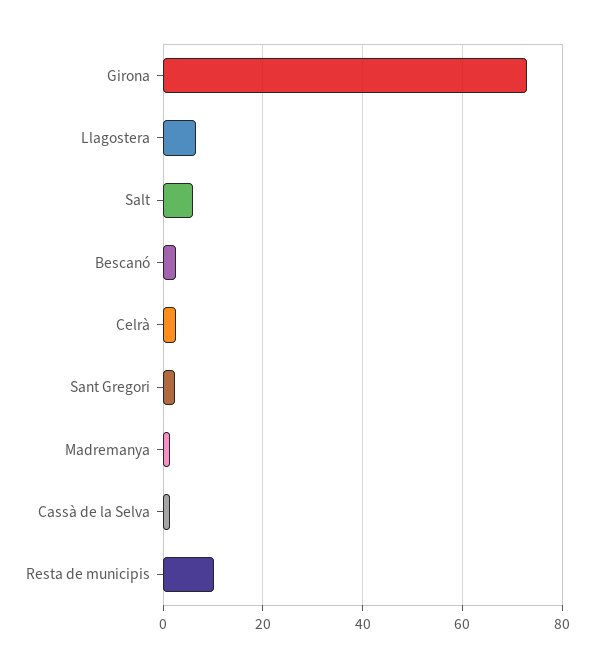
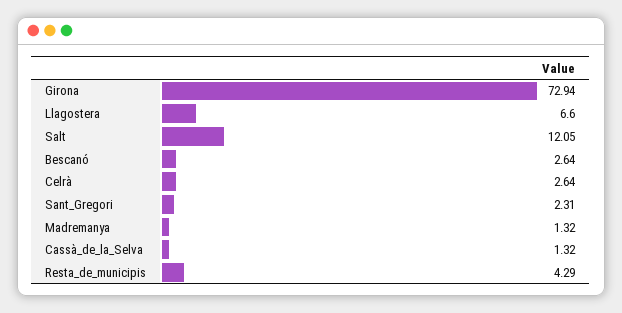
Salt: 6 -> 12.05
Resta de municipis: 10 -> 4.29

